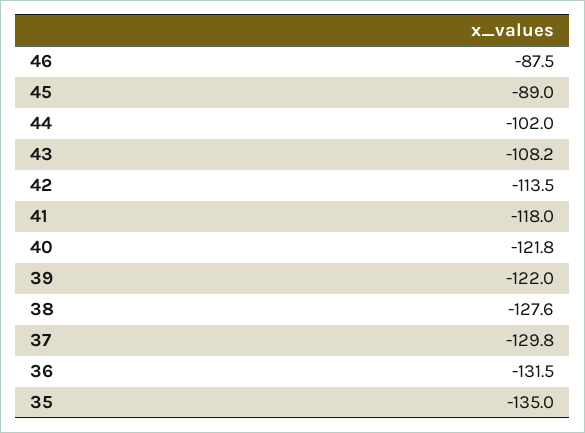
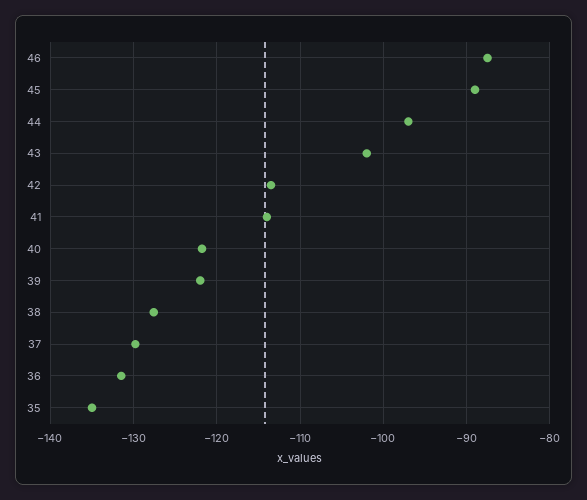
44: -102 -> -97
43: -108.2 -> -102
41: -118 -> -114

